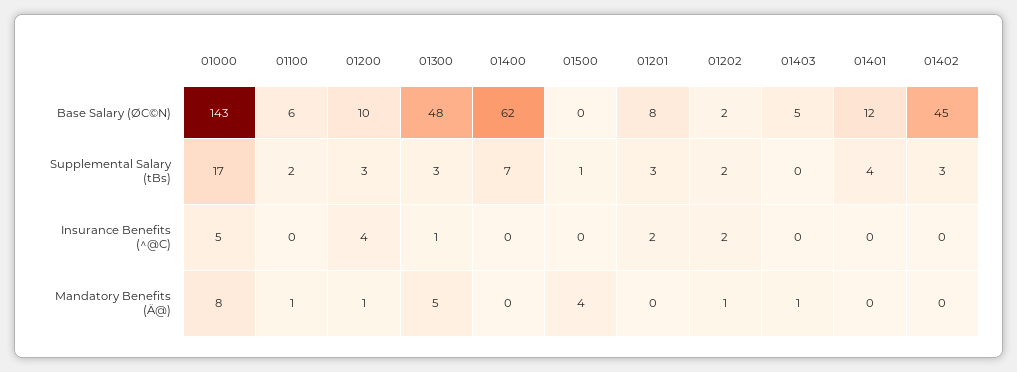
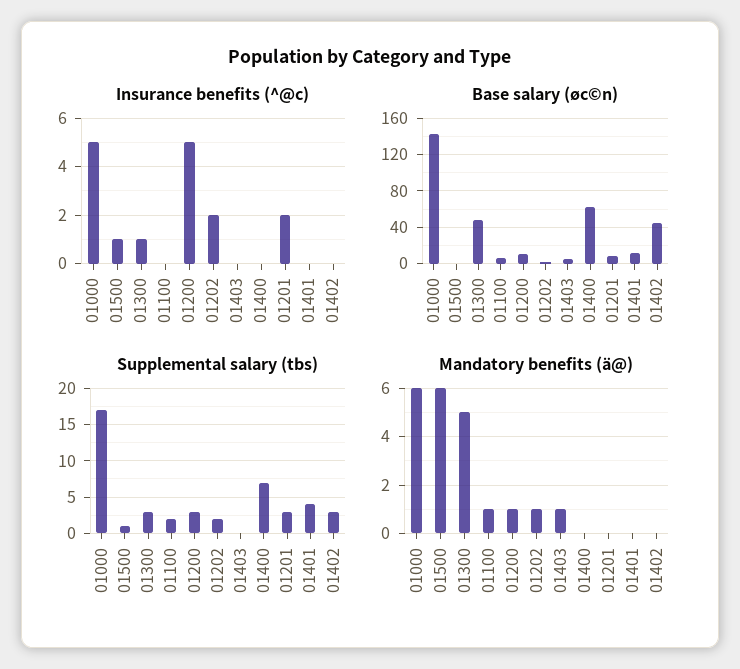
Insurance Benefits (^@C), 01200: 4 -> 5
Insurance Benefits (^@C), 01500: 0 -> 1
Mandatory Benefits (Ä@), 01000: 8 -> 6
Mandatory Benefits (Ä@), 01500: 4 -> 6

